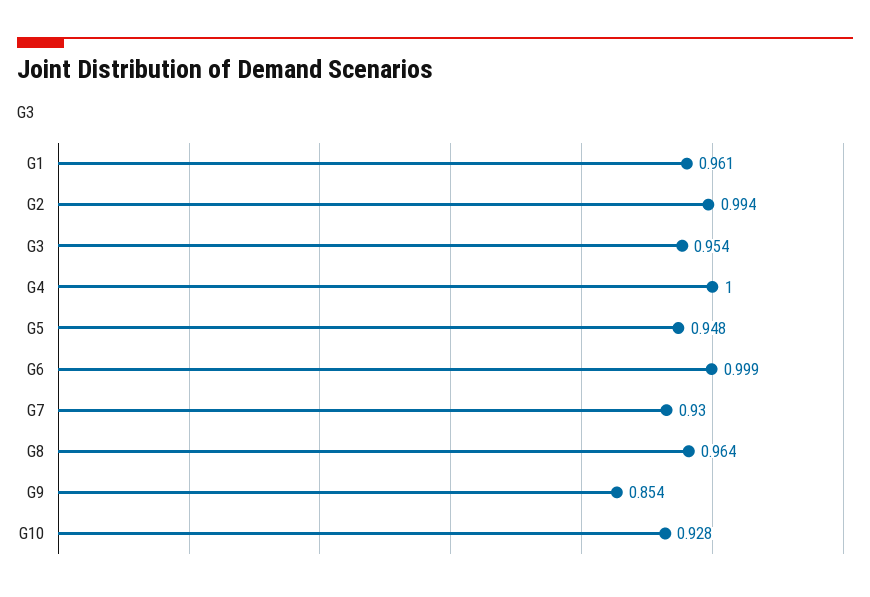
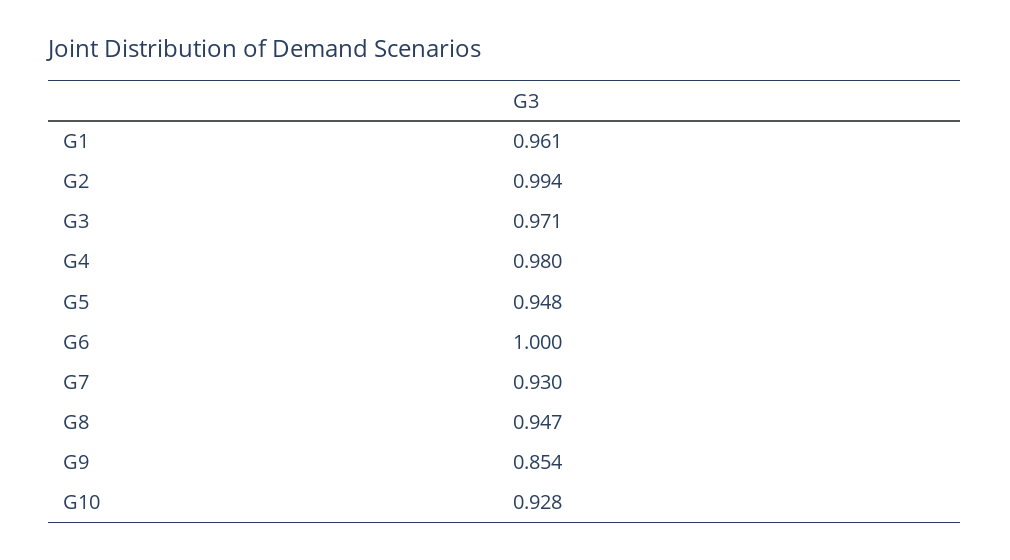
G3: 0.954 -> 0.971
G4: 1 -> 0.98
G6: 0.999 -> 1
G8: 0.964 -> 0.947

